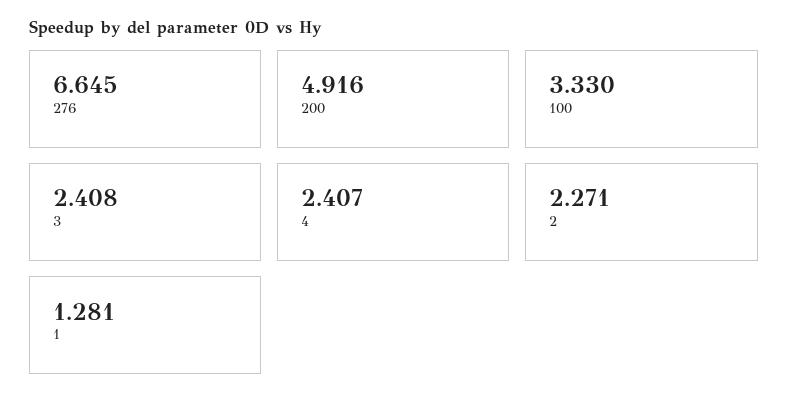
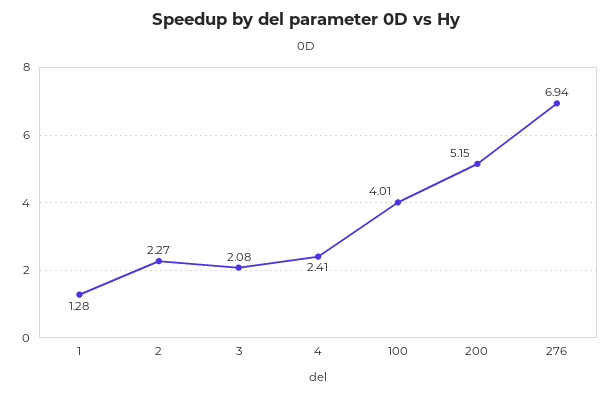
276: 6.645 -> 6.94
200: 4.916 -> 5.15
100: 3.33 -> 4.01
3: 2.408 -> 2.08

